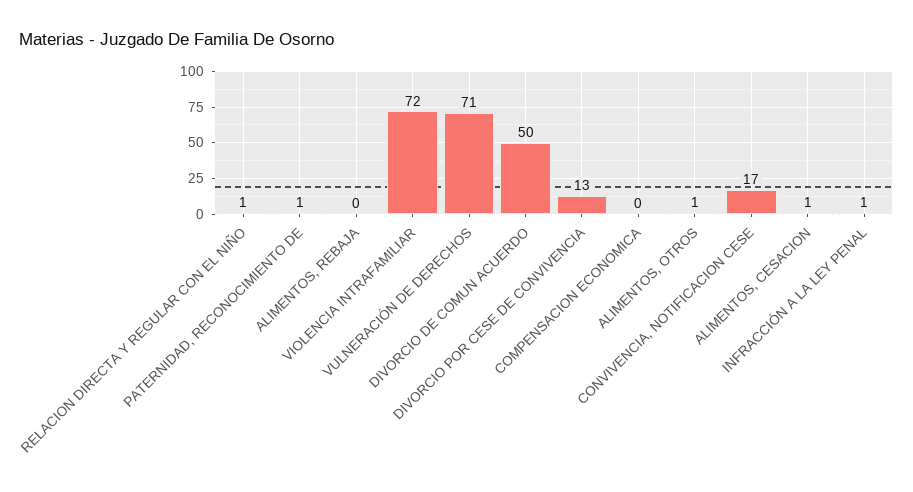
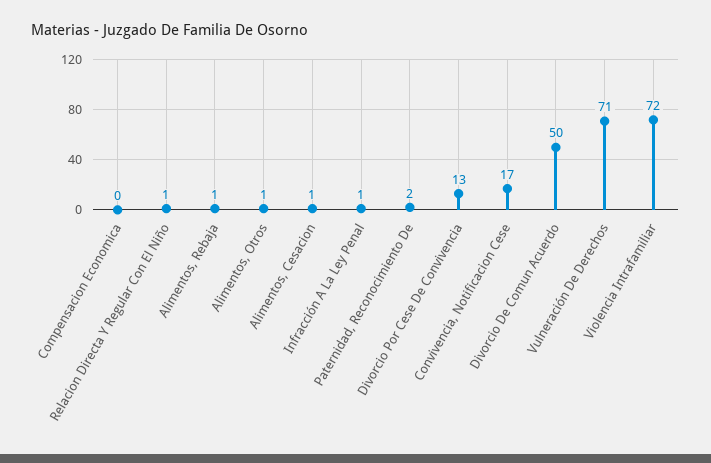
PATERNIDAD, RECONOCIMIENTO DE: 1 -> 2
ALIMENTOS, REBAJA: 0 -> 1

